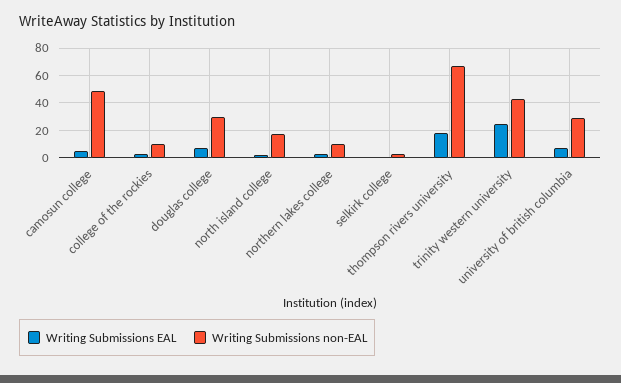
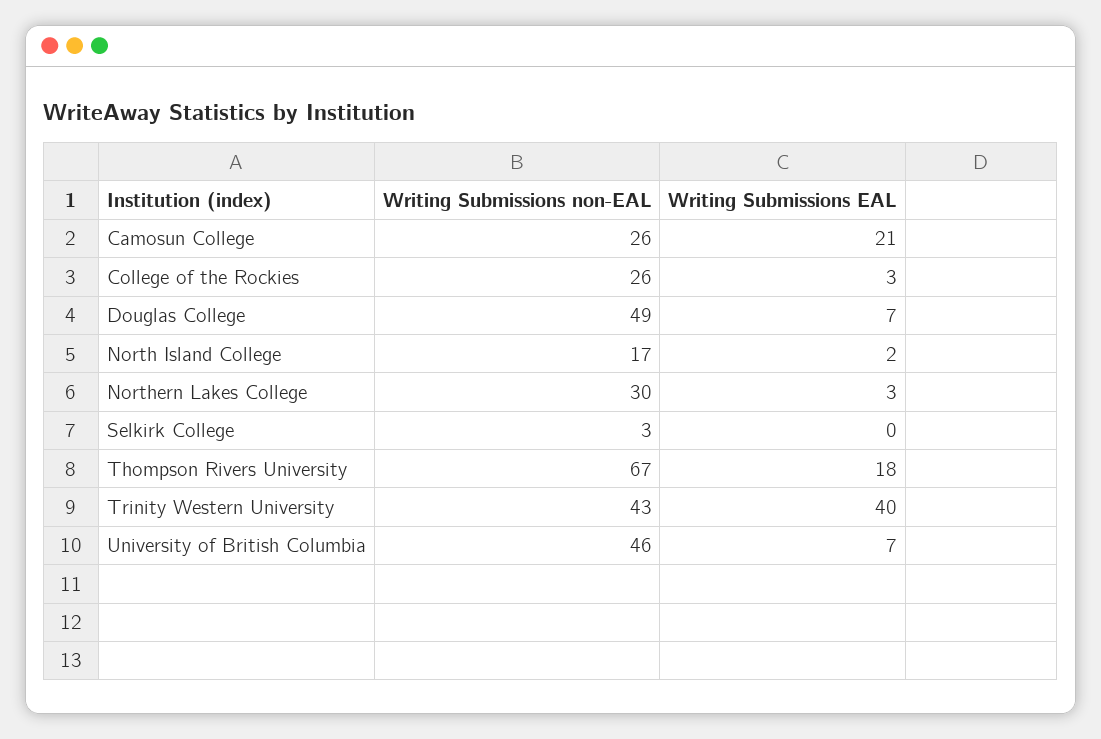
Writing Submissions EAL, camosun college: 5 -> 21
Writing Submissions non-EAL, camosun college: 50 -> 26
Writing Submissions non-EAL, college of the rockies: 10 -> 26
Writing Submissions non-EAL, douglas college: 30 -> 49
Writing Submissions non-EAL, northern lakes college: 10 -> 30
Writing Submissions EAL, trinity western university: 25 -> 40
Writing Submissions non-EAL, university of british columbia: 30 -> 46

